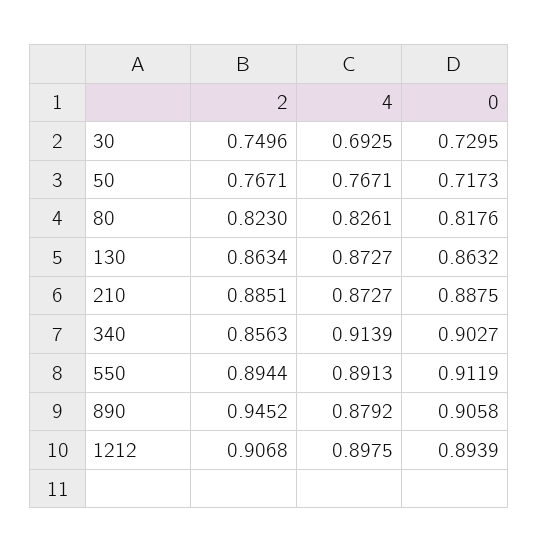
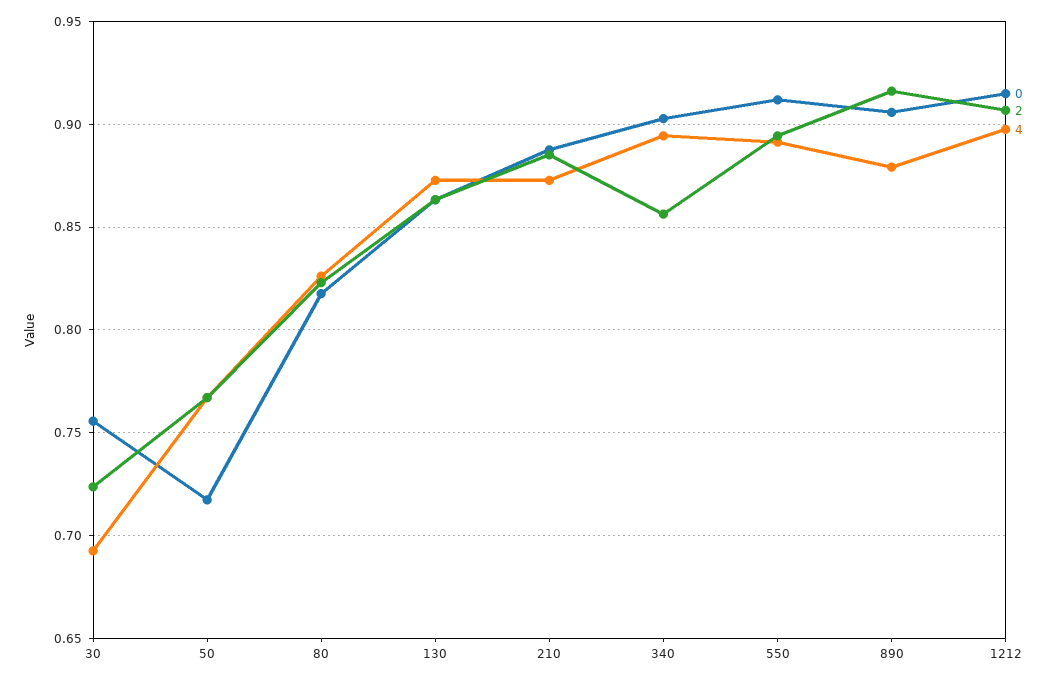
2, 30: 0.7496 -> 0.725
0, 30: 0.7295 -> 0.755
4, 340: 0.9139 -> 0.895
2, 890: 0.9452 -> 0.915
0, 1212: 0.8939 -> 0.915

